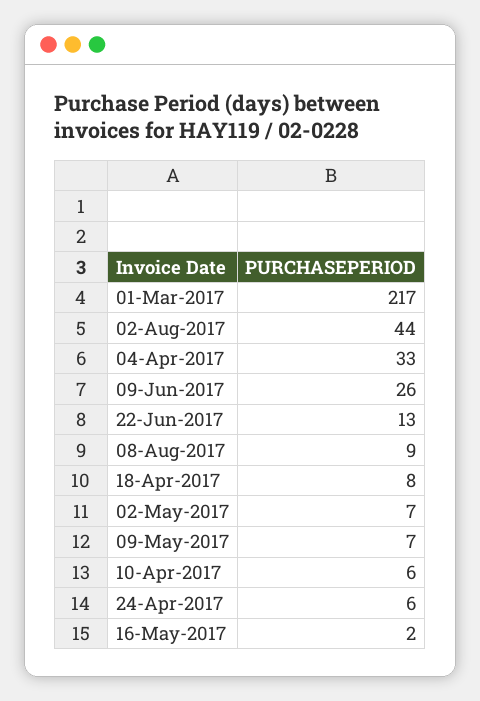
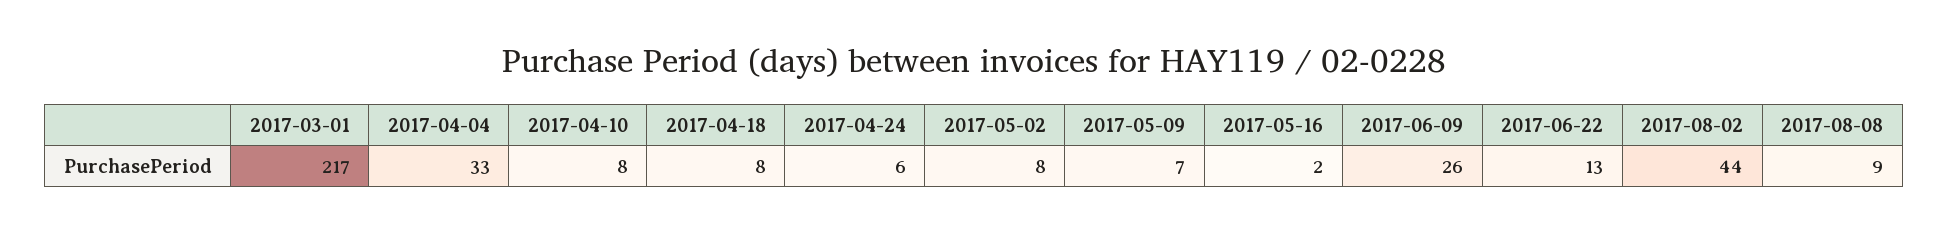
02-May-2017: 7 -> 8
10-Apr-2017: 6 -> 8

